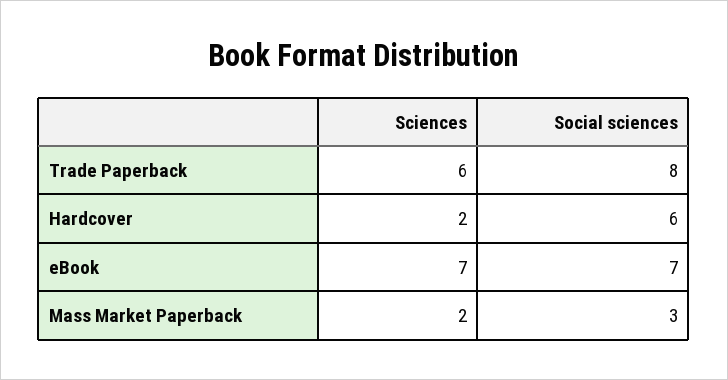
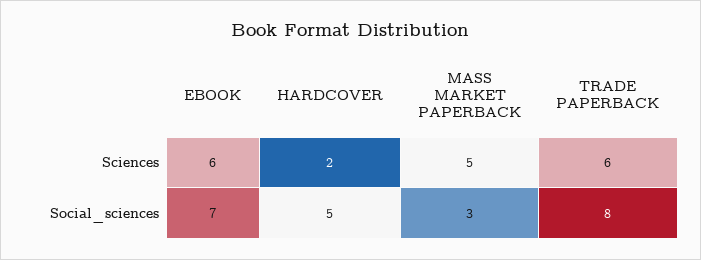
Social sciences, Hardcover: 6 -> 5
Sciences, eBook: 7 -> 6
Sciences, Mass Market Paperback: 2 -> 5

